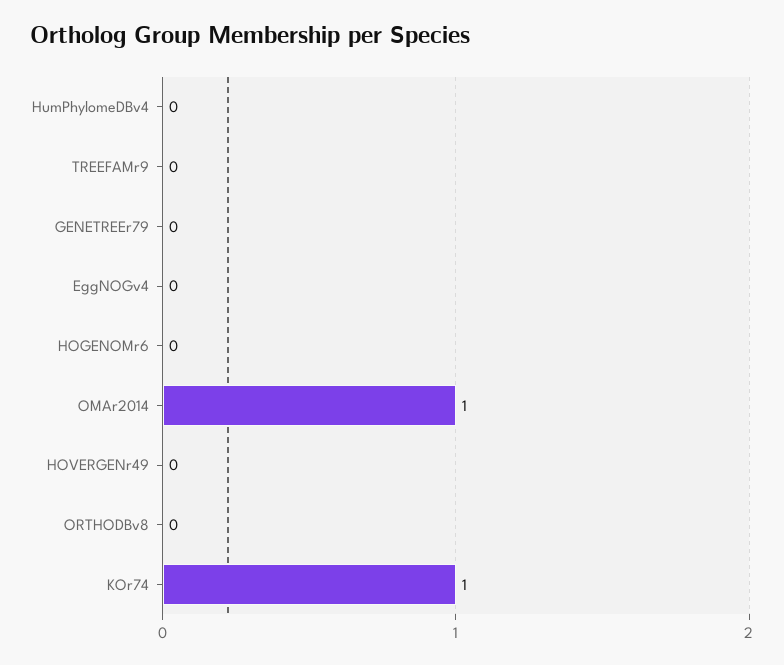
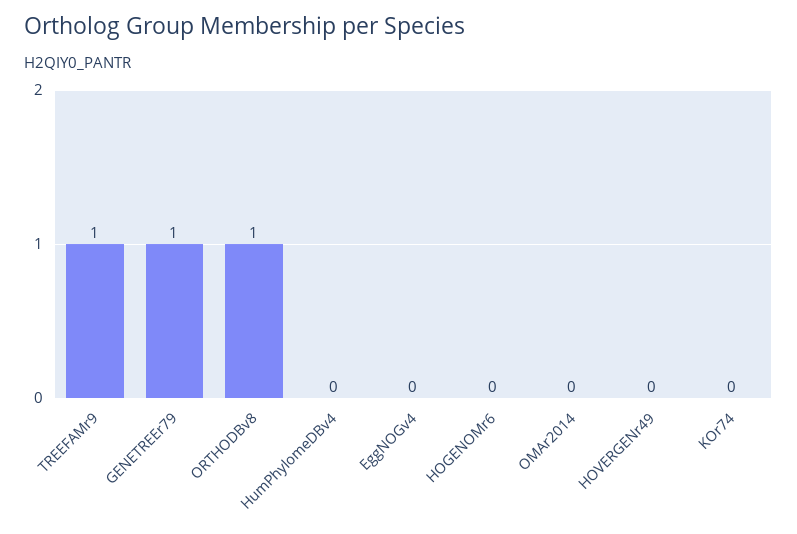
TREEFAMr9: 0 -> 1
GENETREEr79: 0 -> 1
OMAr2014: 1 -> 0
ORTHODBv8: 0 -> 1
KOr74: 1 -> 0

